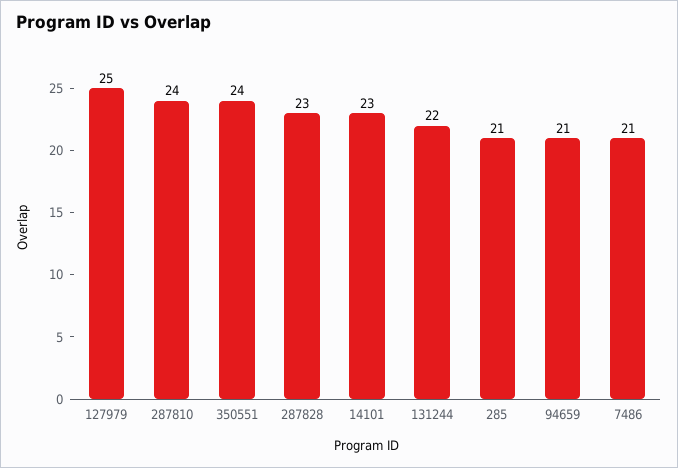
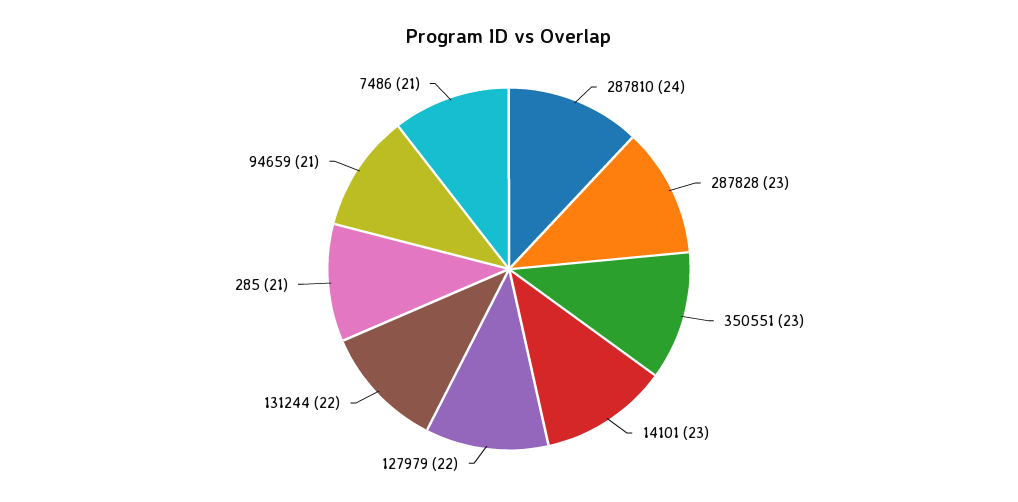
127979: 25 -> 22
350551: 24 -> 23

